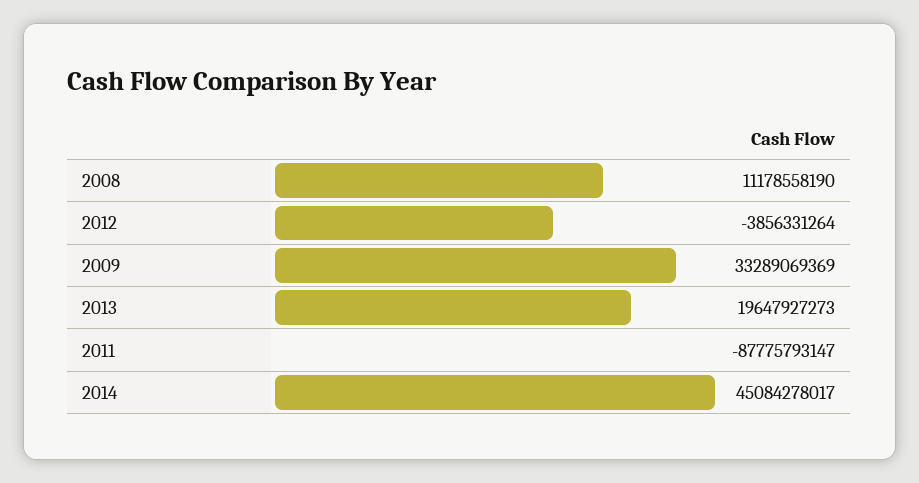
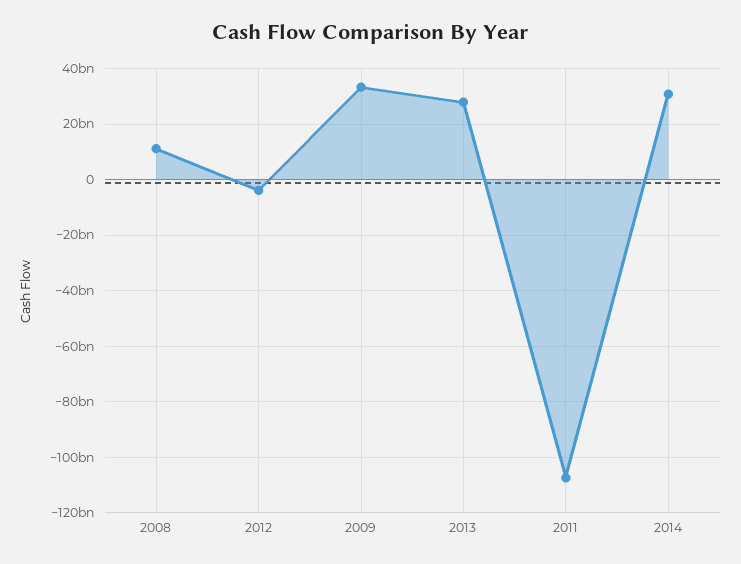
2013: 19647927273 -> 27500000000
2011: -87775793147 -> -107500000000
2014: 45084278017 -> 30000000000

